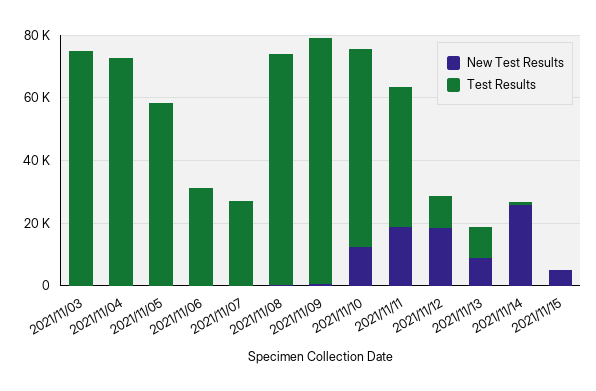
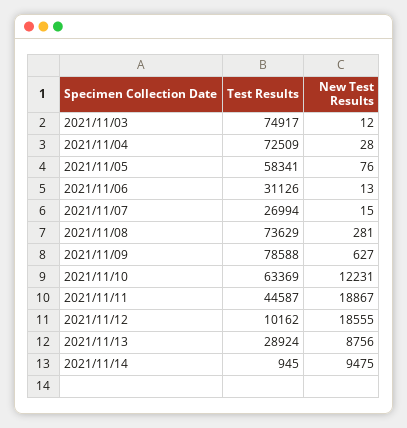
Test Results, 2021/11/13: 10000 -> 28924
New Test Results, 2021/11/14: 25000 -> 9475
New Test Results, 2021/11/15: 5000 -> none
Test Results, 2021/11/15: 0 -> none

